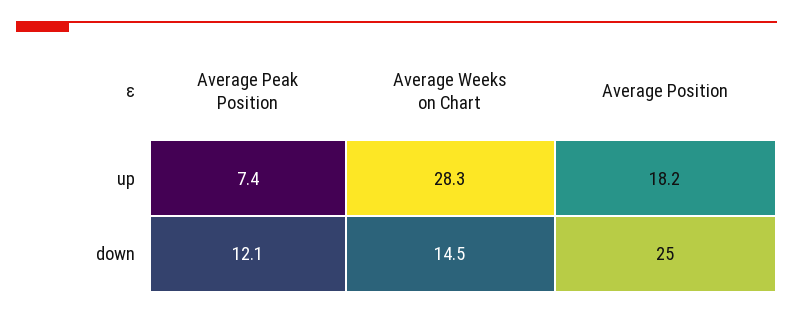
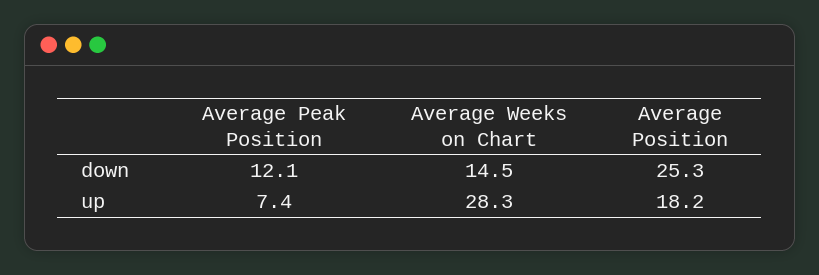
Average Position, down: 25 -> 25.3

